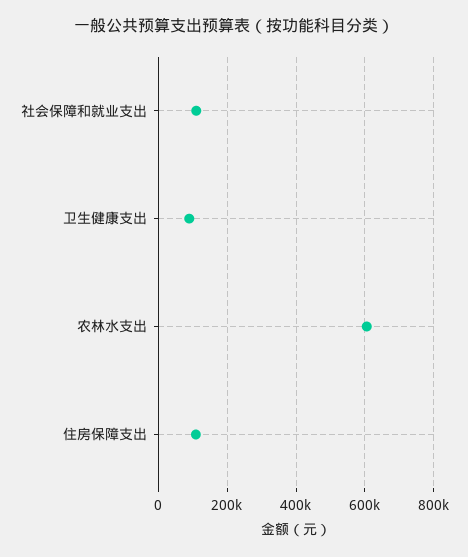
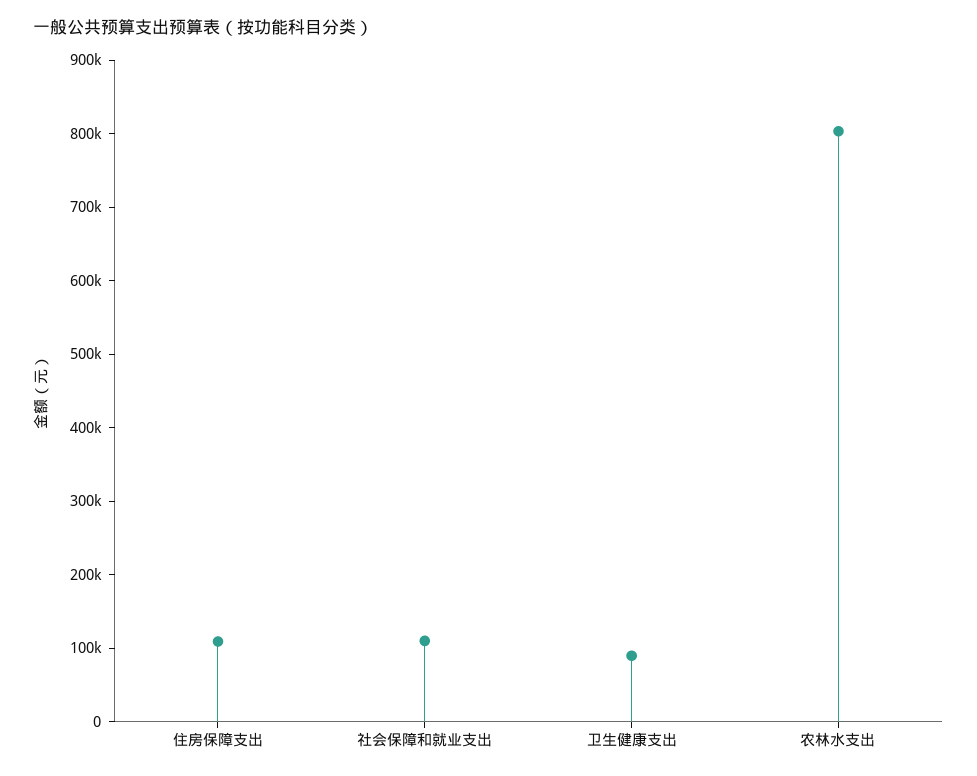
农林水支出: 600000 -> 800000

